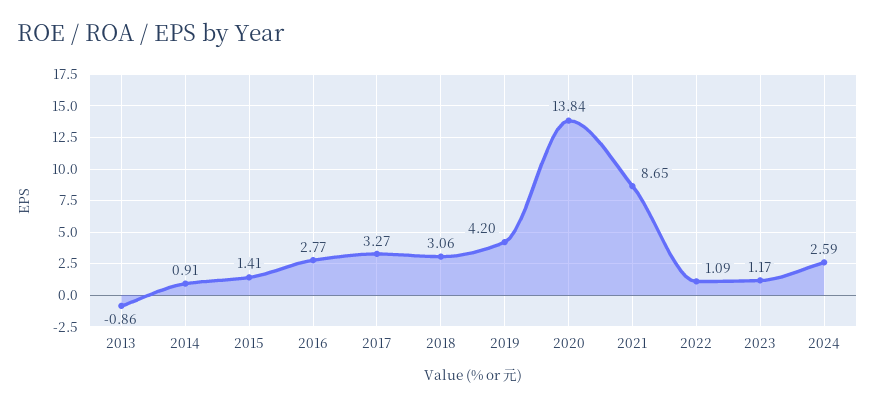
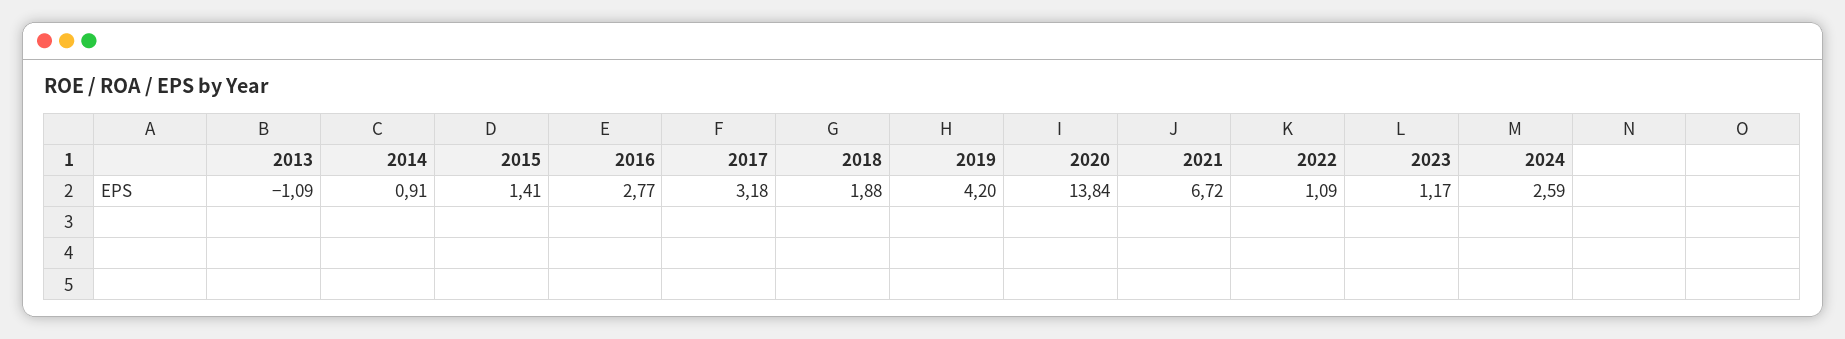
2013: -0.86 -> -1.09
2017: 3.27 -> 3.18
2018: 3.06 -> 1.88
2021: 8.65 -> 6.72

